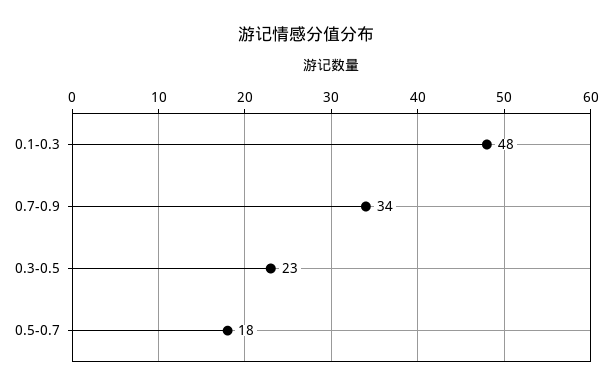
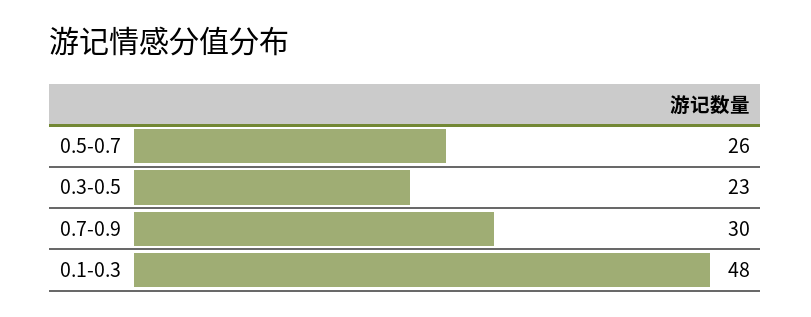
0.7-0.9: 34 -> 30
0.5-0.7: 18 -> 26

